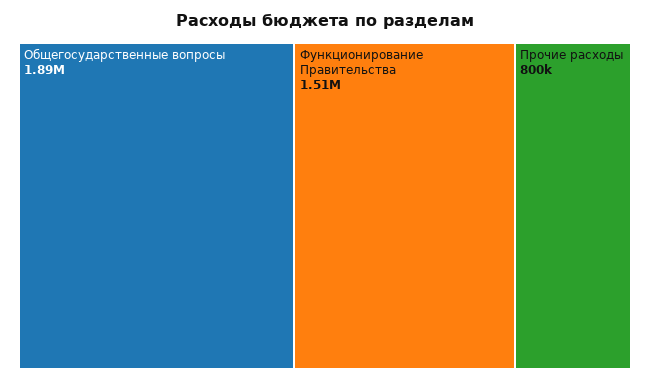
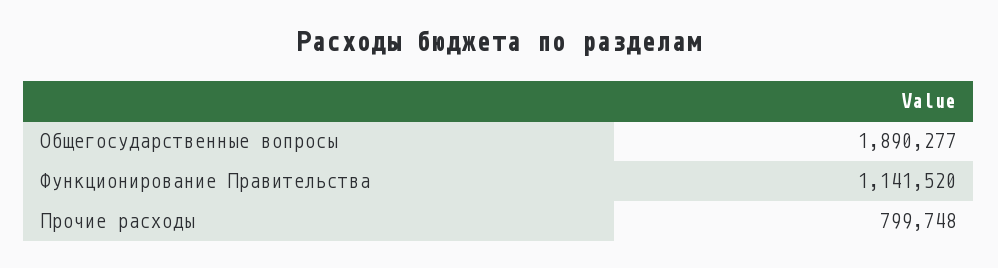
Функционирование Правительства: 1510000 -> 1141520

